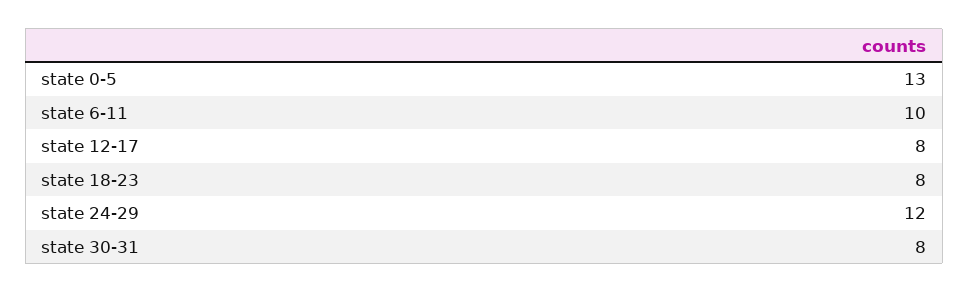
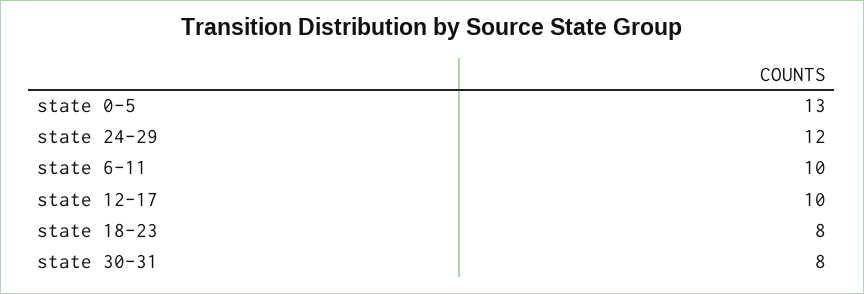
state 12-17: 8 -> 10

